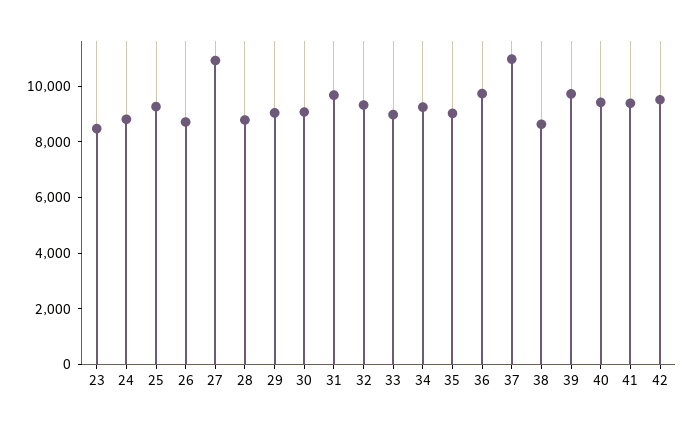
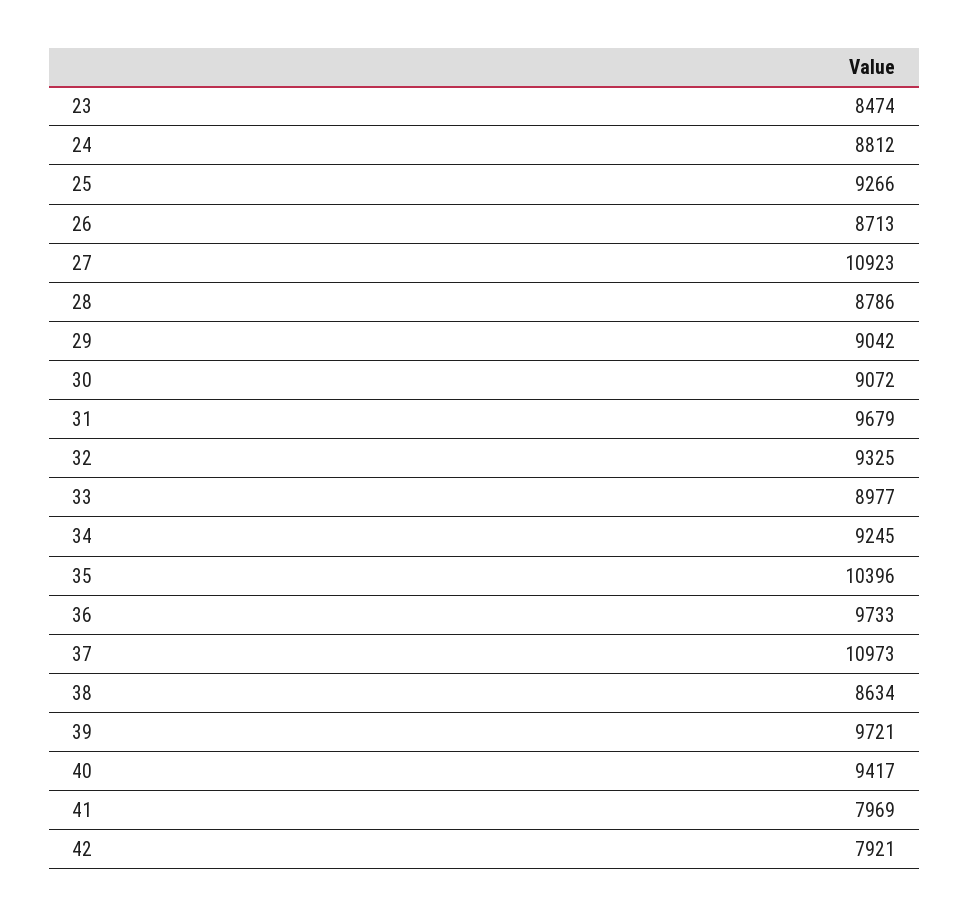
35: 9000 -> 10396
41: 9500 -> 7969
42: 9500 -> 7921

